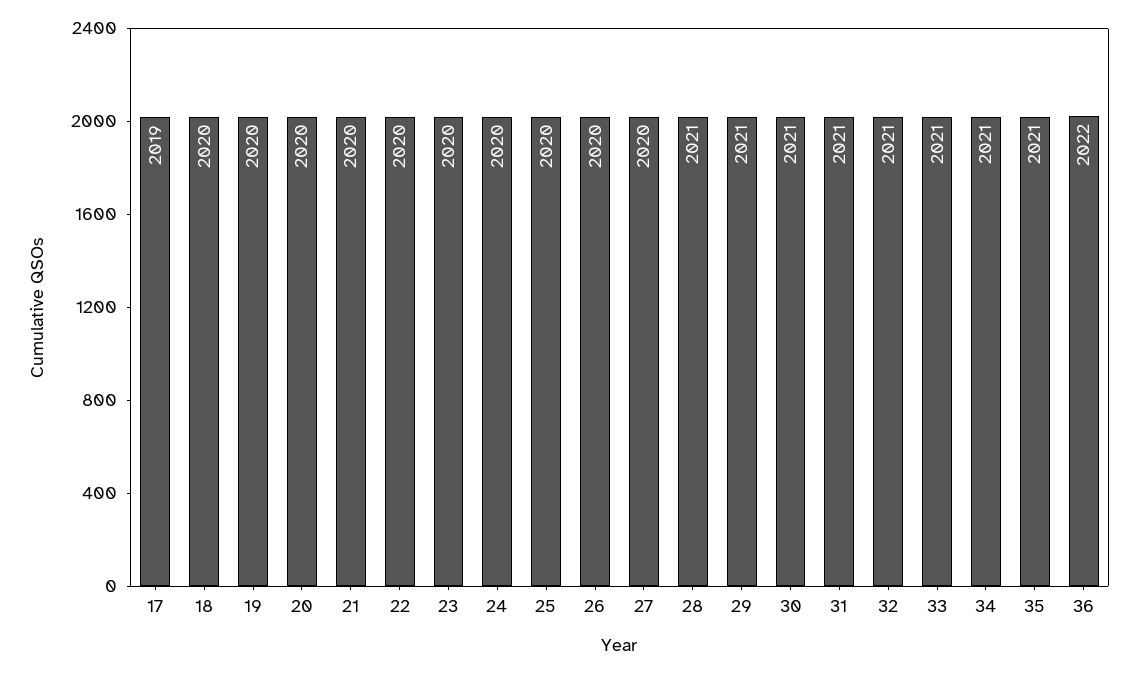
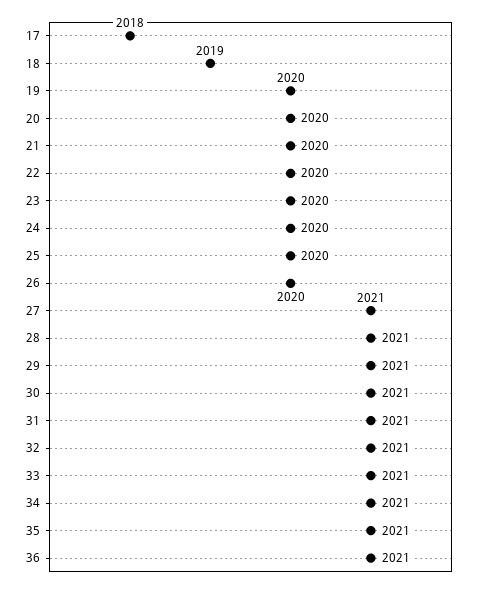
17: 2019 -> 2018
18: 2020 -> 2019
27: 2020 -> 2021
36: 2022 -> 2021

